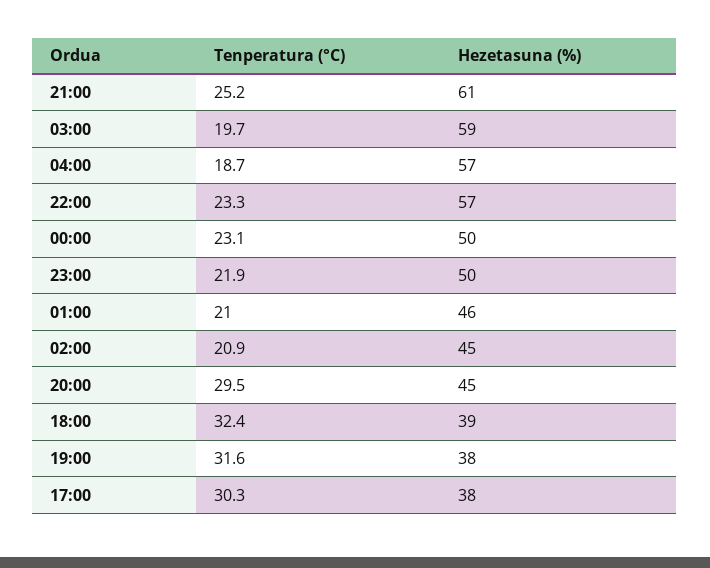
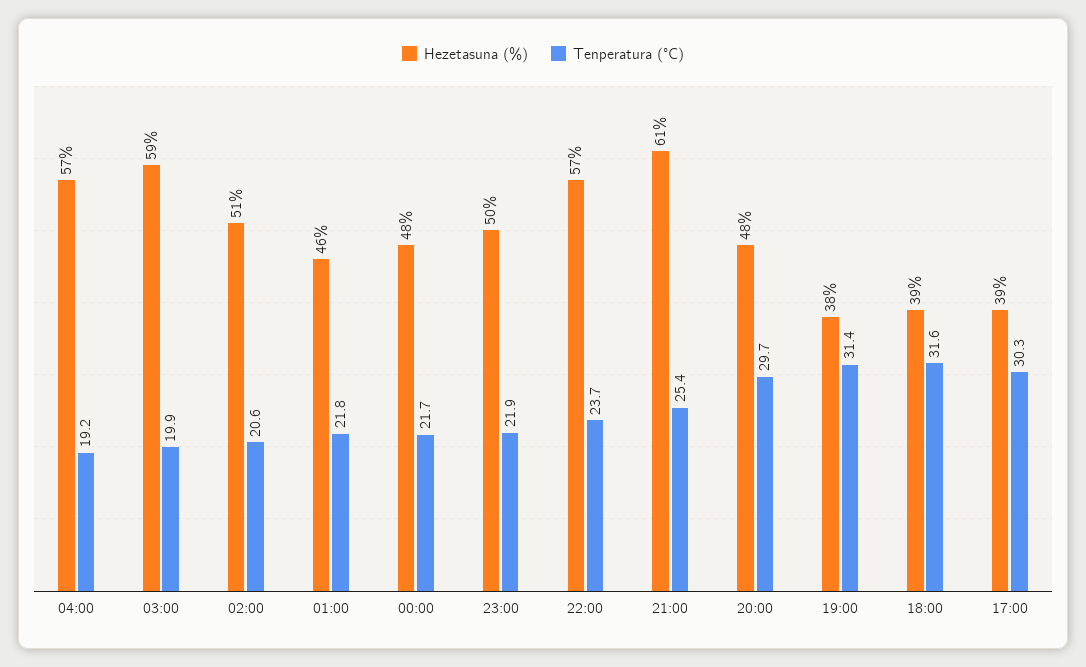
Tenperatura (°C), 21:00: 25.2 -> 25.4
Tenperatura (°C), 03:00: 19.7 -> 19.9
Tenperatura (°C), 04:00: 18.7 -> 19.2
Tenperatura (°C), 22:00: 23.3 -> 23.7
Tenperatura (°C), 00:00: 23.1 -> 21.7
Hezetasuna (%), 00:00: 50 -> 48
Tenperatura (°C), 01:00: 21 -> 21.8
Tenperatura (°C), 02:00: 20.9 -> 20.6
Hezetasuna (%), 02:00: 45 -> 51
Tenperatura (°C), 20:00: 29.5 -> 29.7
Hezetasuna (%), 20:00: 45 -> 48
Tenperatura (°C), 18:00: 32.4 -> 31.6
Tenperatura (°C), 19:00: 31.6 -> 31.4
Hezetasuna (%), 17:00: 38 -> 39

